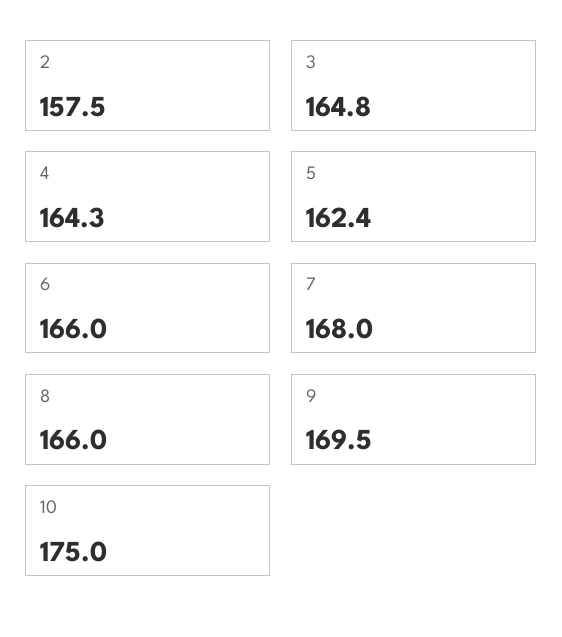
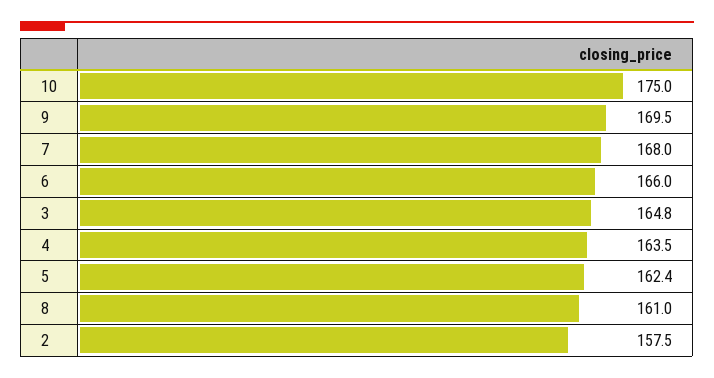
4: 164.3 -> 163.5
8: 166 -> 161

